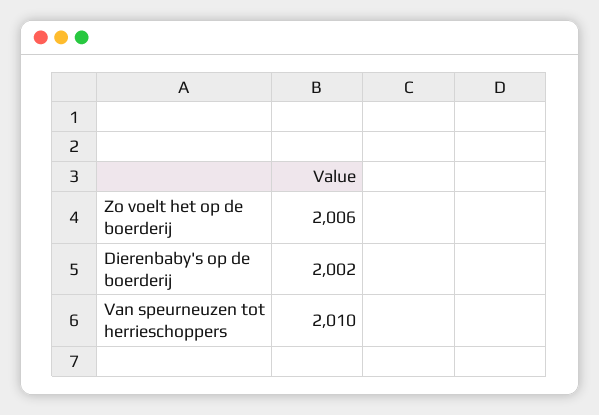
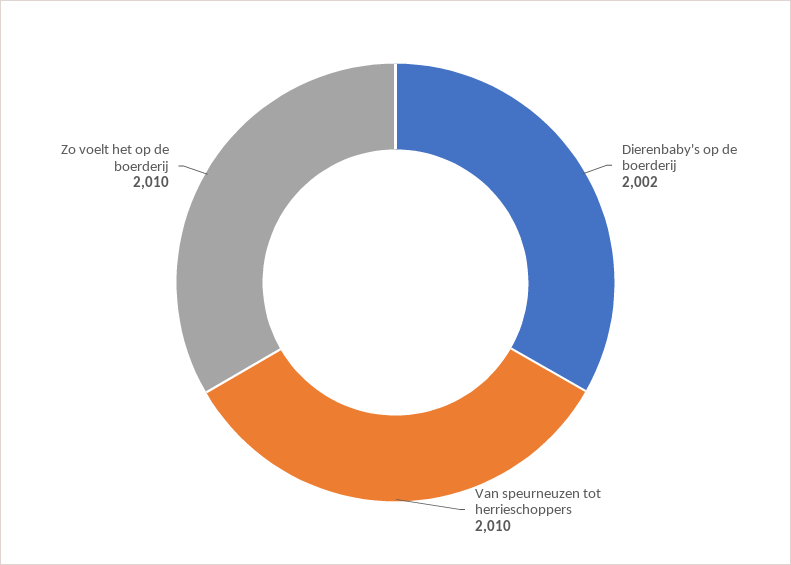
Zo voelt het op de boerderij: 2006 -> 2010

